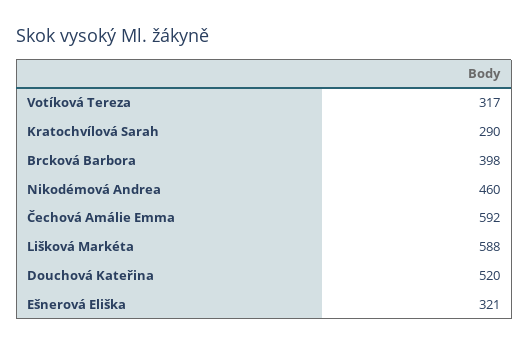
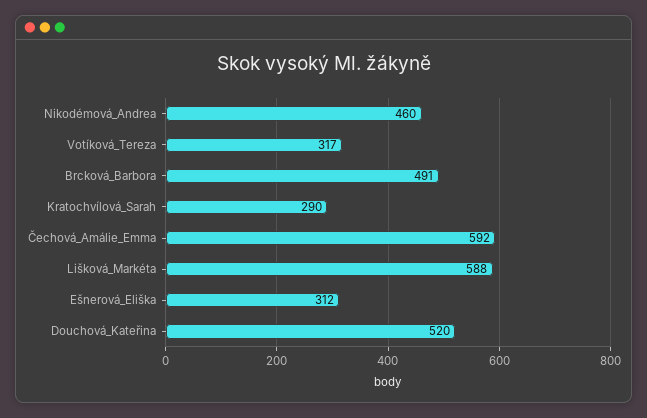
Brcková Barbora: 398 -> 491
Ešnerová Eliška: 321 -> 312

